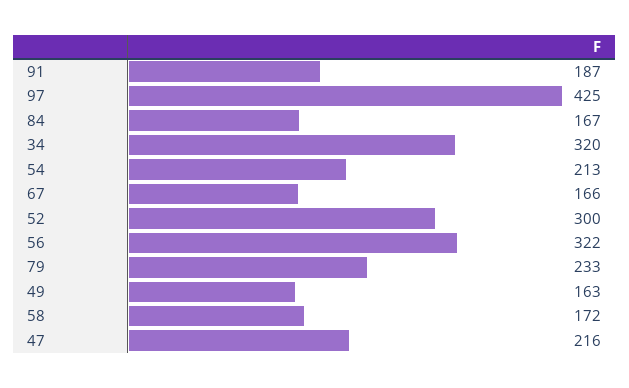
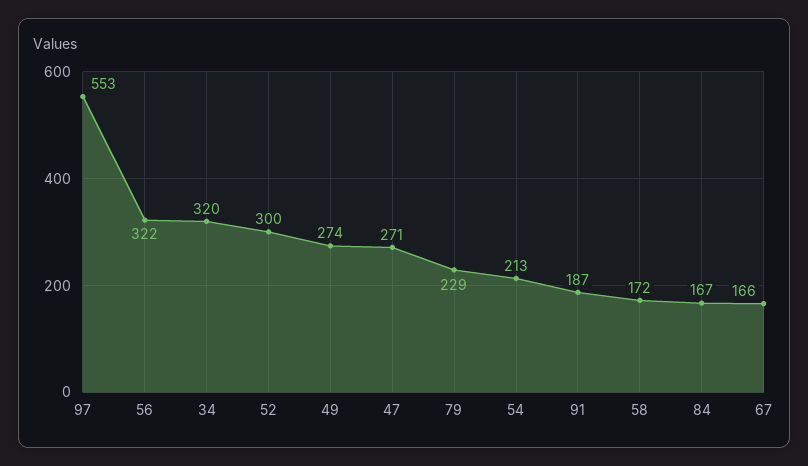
97: 425 -> 553
79: 233 -> 229
49: 163 -> 274
47: 216 -> 271

